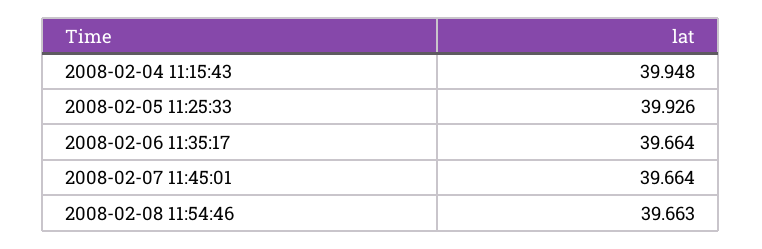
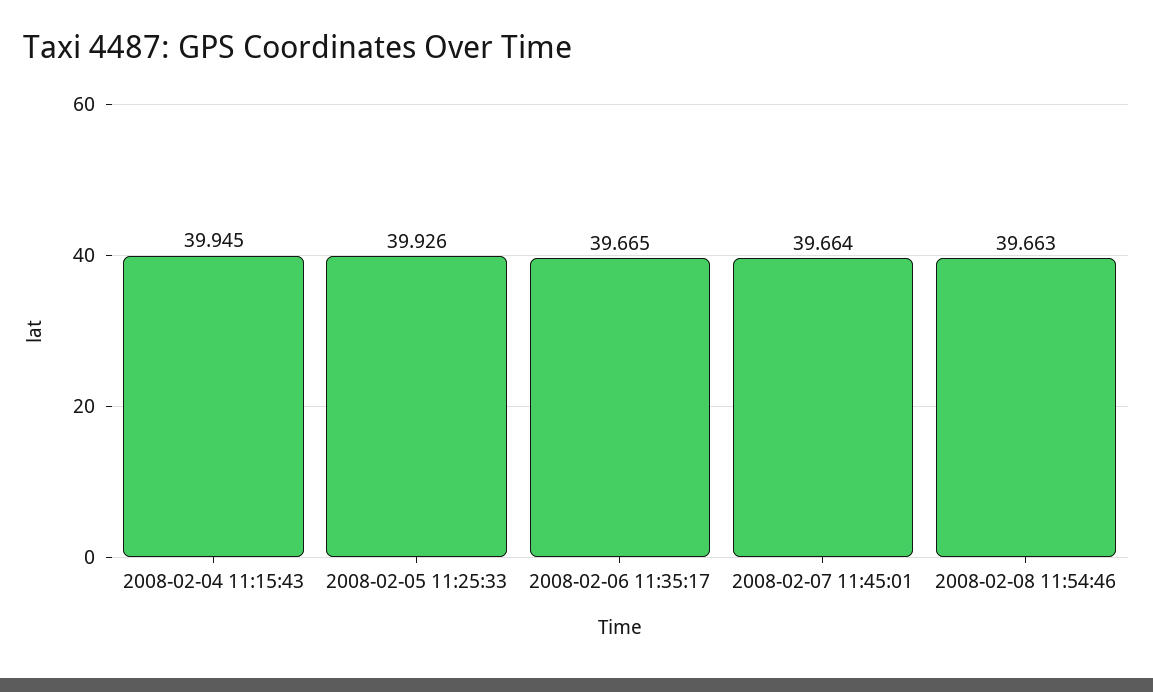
2008-02-04 11:15:43: 39.948 -> 39.945
2008-02-06 11:35:17: 39.664 -> 39.665

